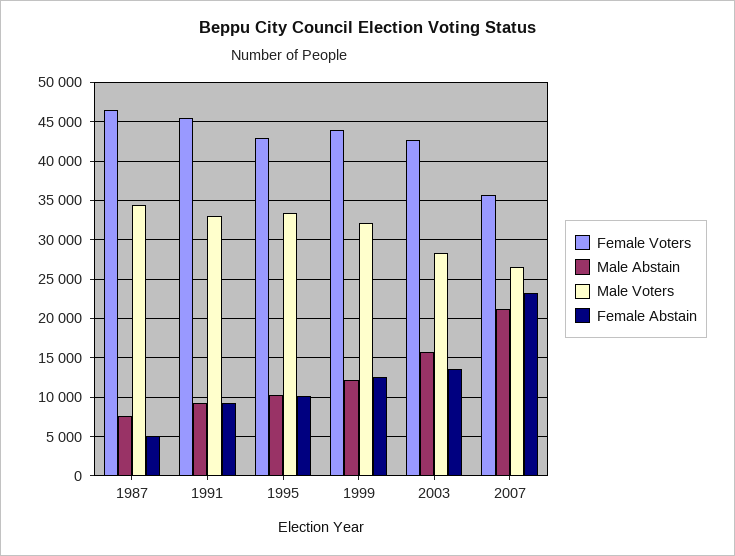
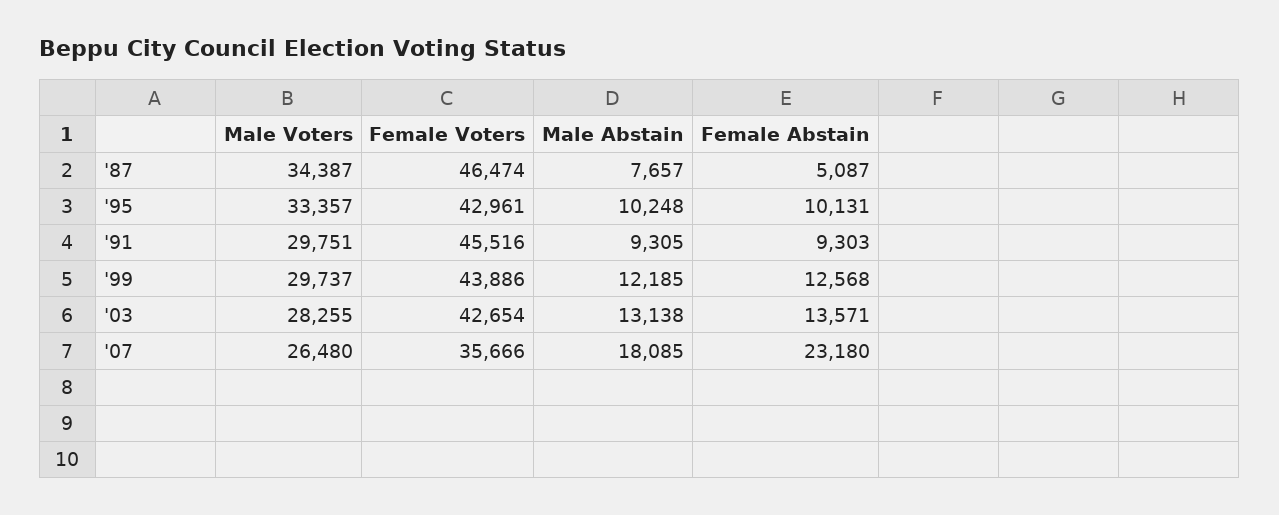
Male Voters, 1991: 33000 -> 29751
Male Voters, 1999: 32000 -> 29737
Male Abstain, 2003: 16000 -> 13138
Male Abstain, 2007: 21000 -> 18085

